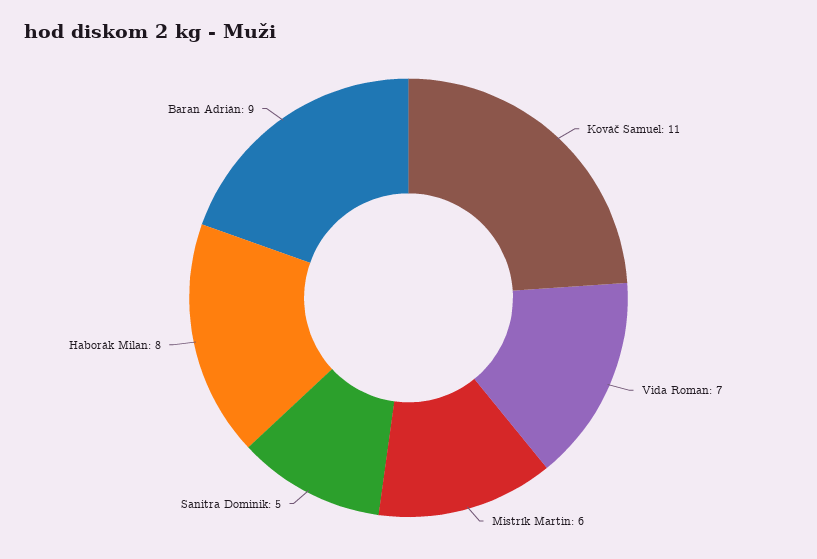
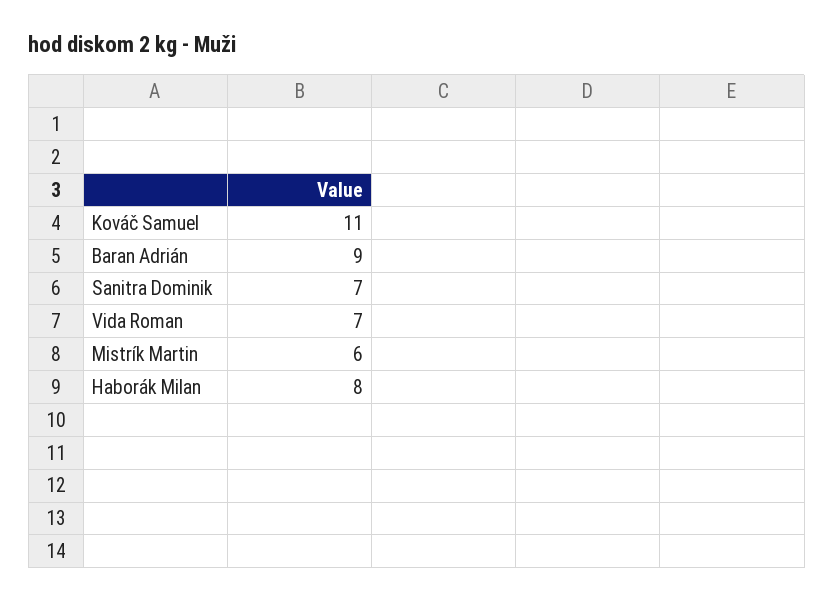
Sanitra Dominik: 5 -> 7

